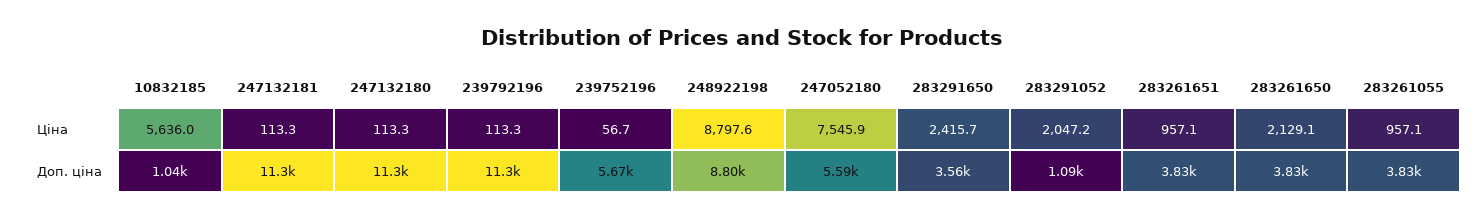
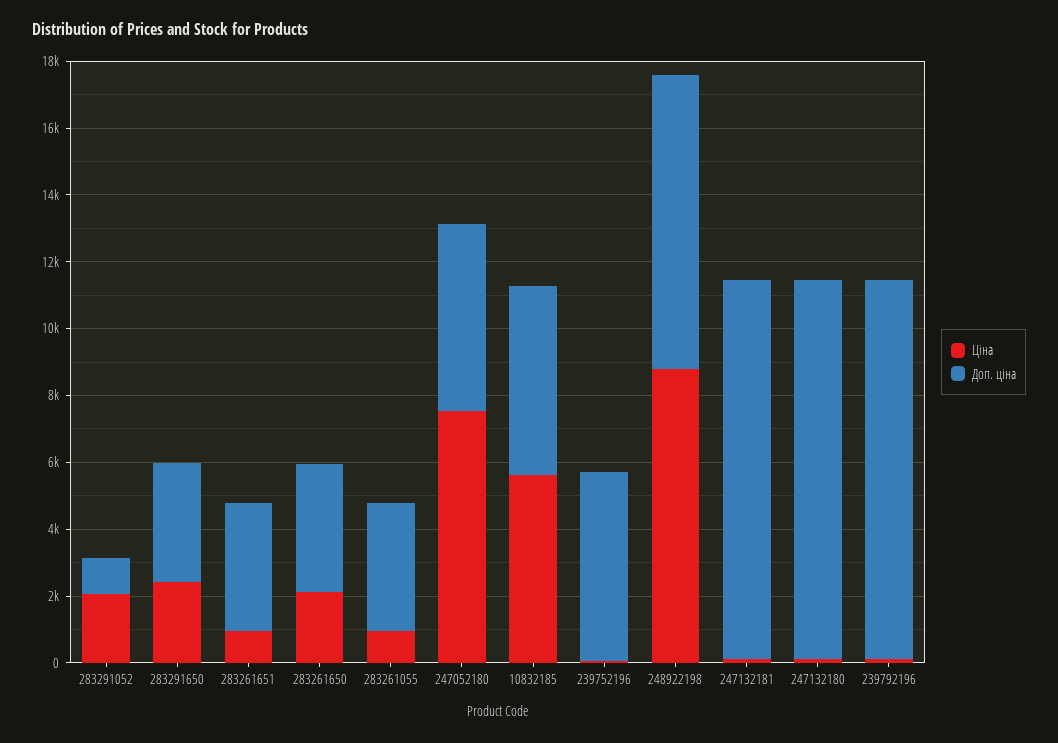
Доп. ціна, 10832185: 1040 -> 5500

